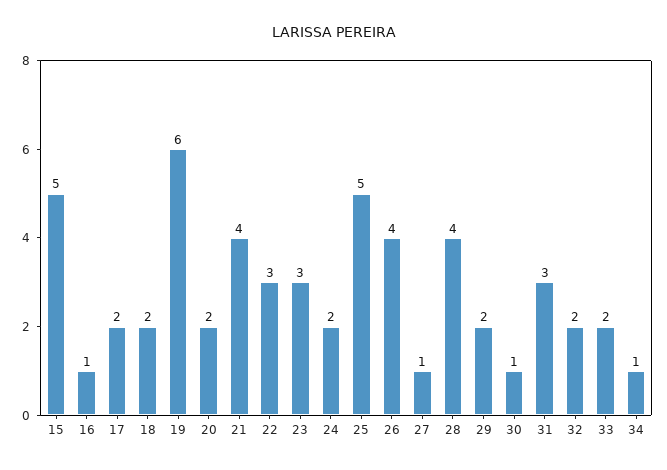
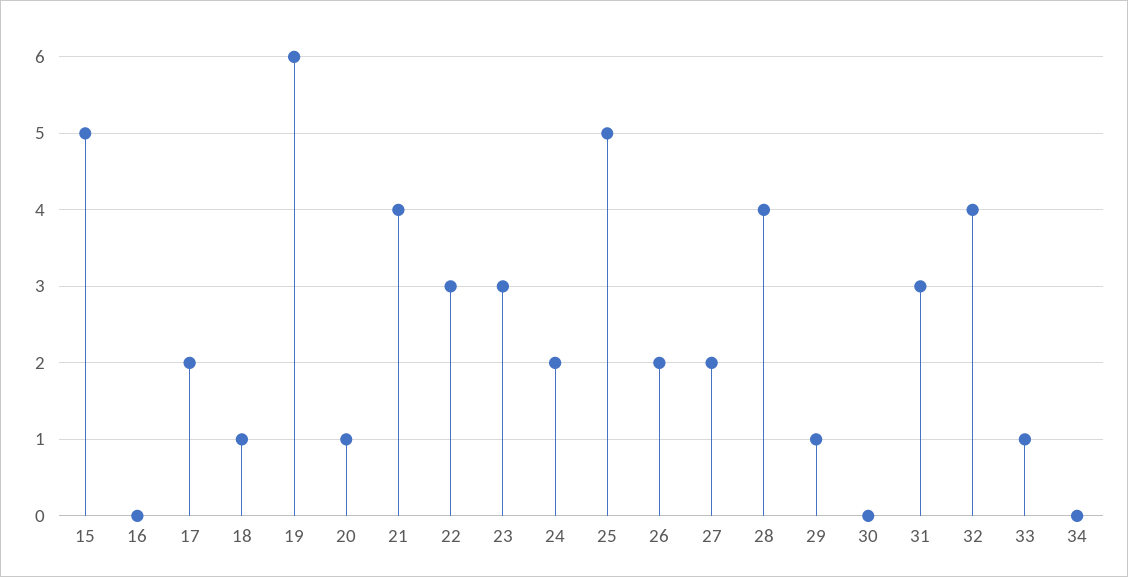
16: 1 -> 0
18: 2 -> 1
20: 2 -> 1
26: 4 -> 2
27: 1 -> 2
29: 2 -> 1
30: 1 -> 0
32: 2 -> 4
33: 2 -> 1
34: 1 -> 0

